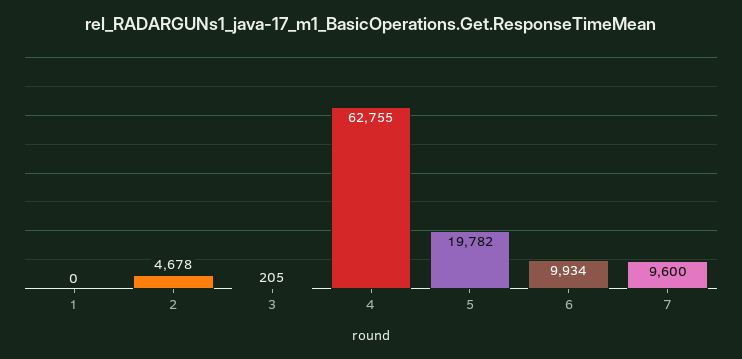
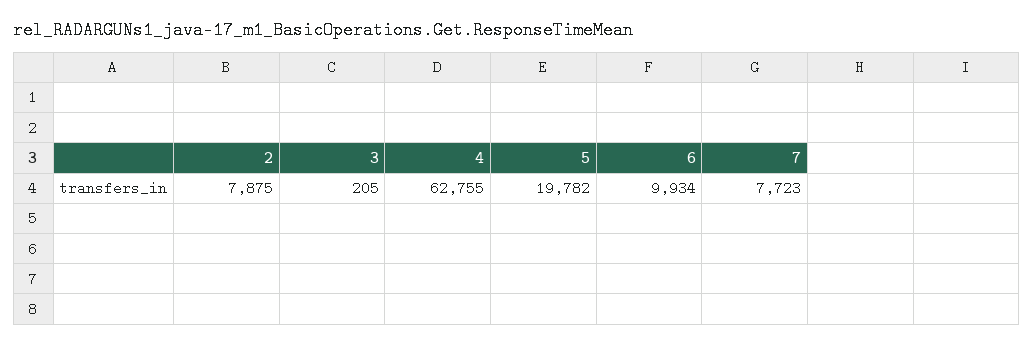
1: 0 -> none
2: 4678 -> 7875
7: 9600 -> 7723

